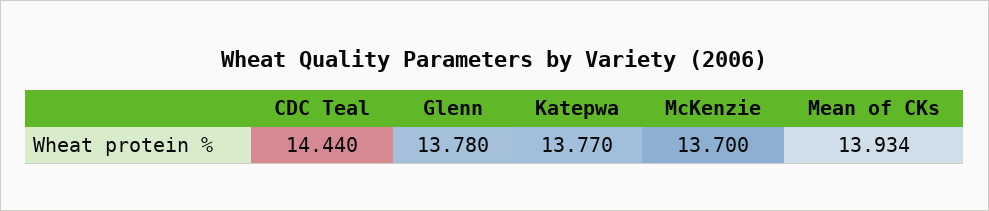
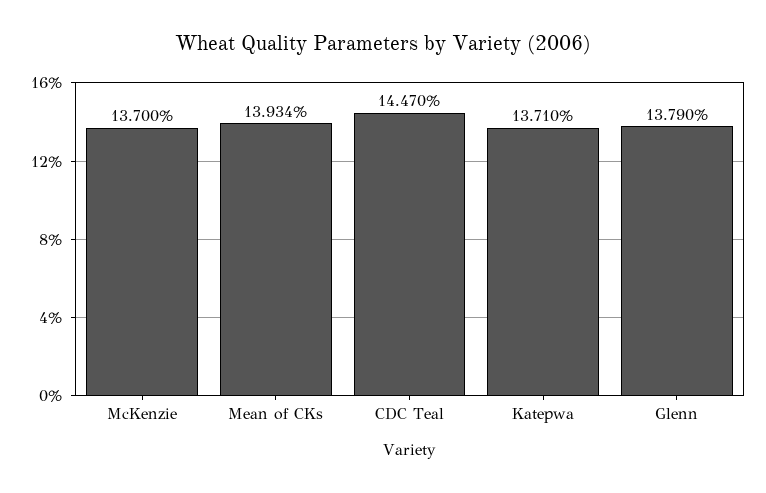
CDC Teal: 14.44 -> 14.47
Glenn: 13.78 -> 13.79
Katepwa: 13.77 -> 13.71

